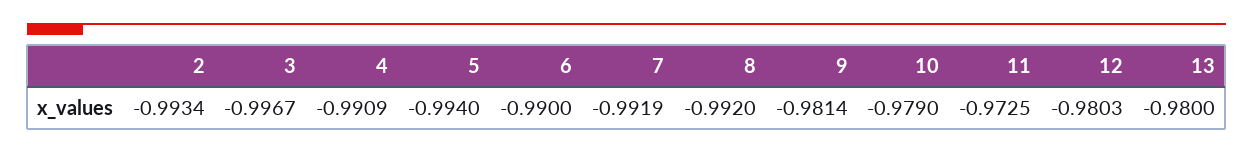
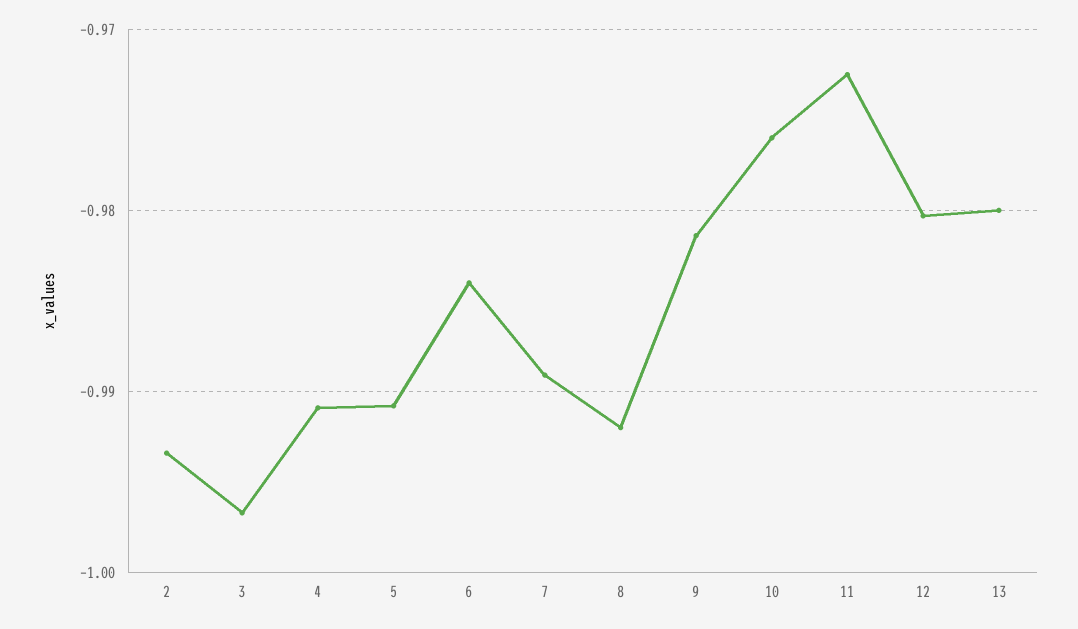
5: -0.994 -> -0.991
6: -0.99 -> -0.984
7: -0.9919 -> -0.989
10: -0.979 -> -0.976

